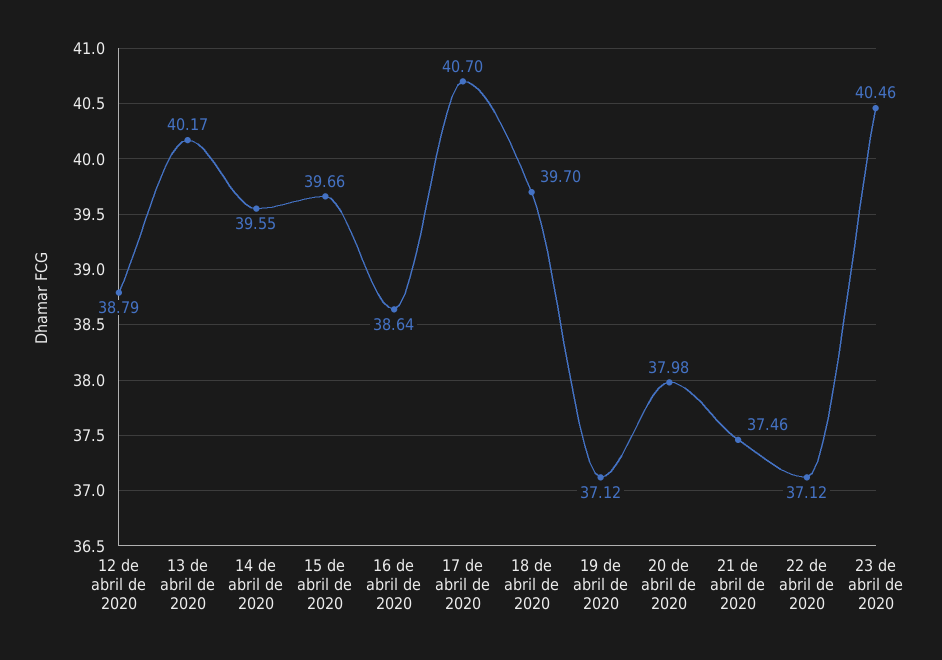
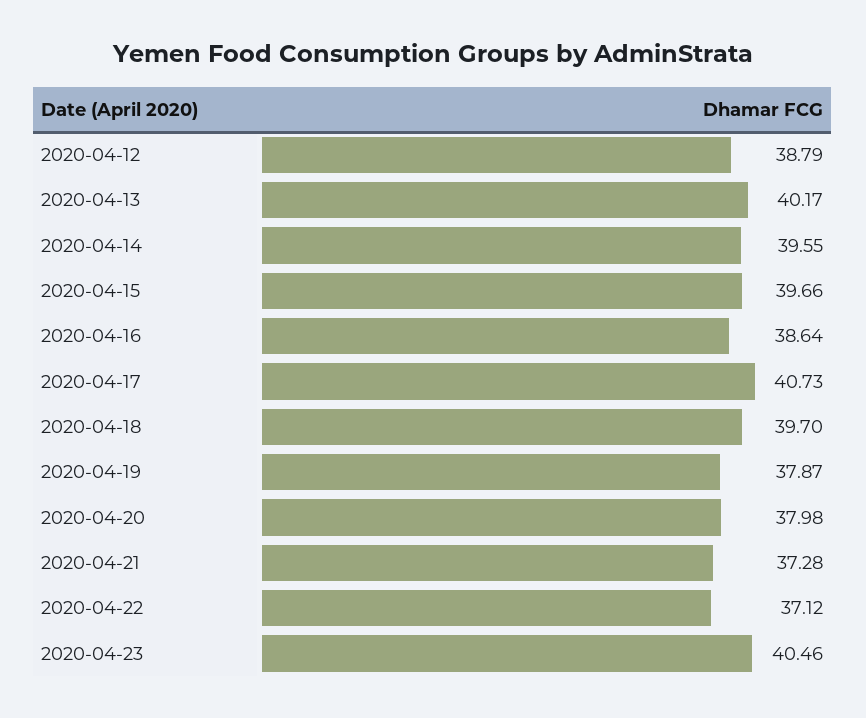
17 de abril de 2020: 40.7 -> 40.73
19 de abril de 2020: 37.12 -> 37.87
21 de abril de 2020: 37.46 -> 37.28

